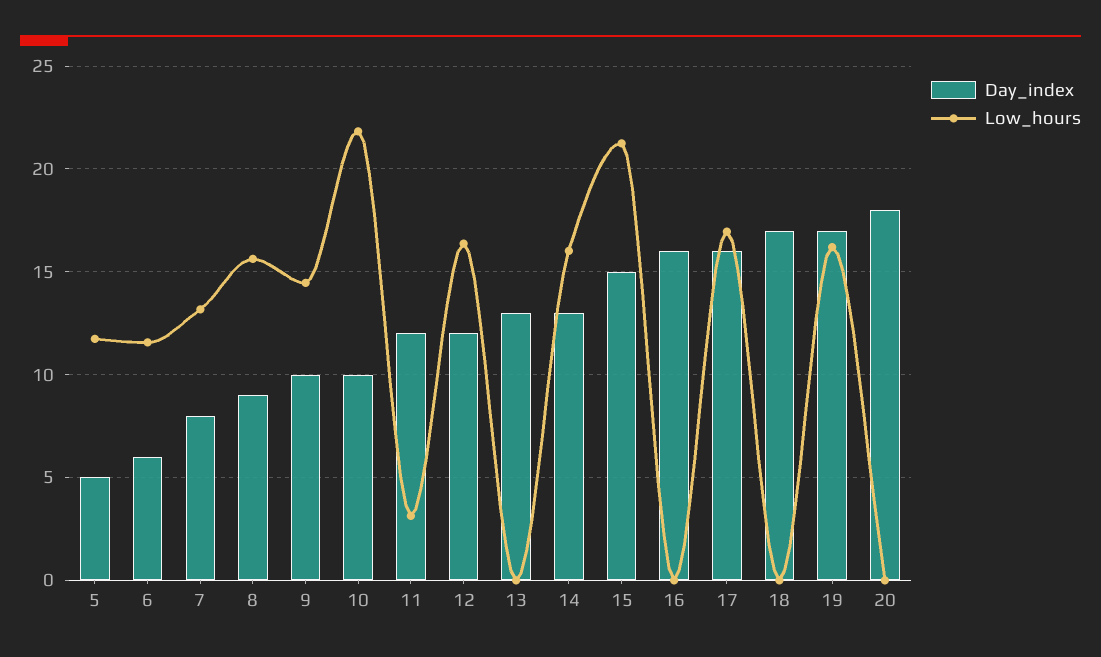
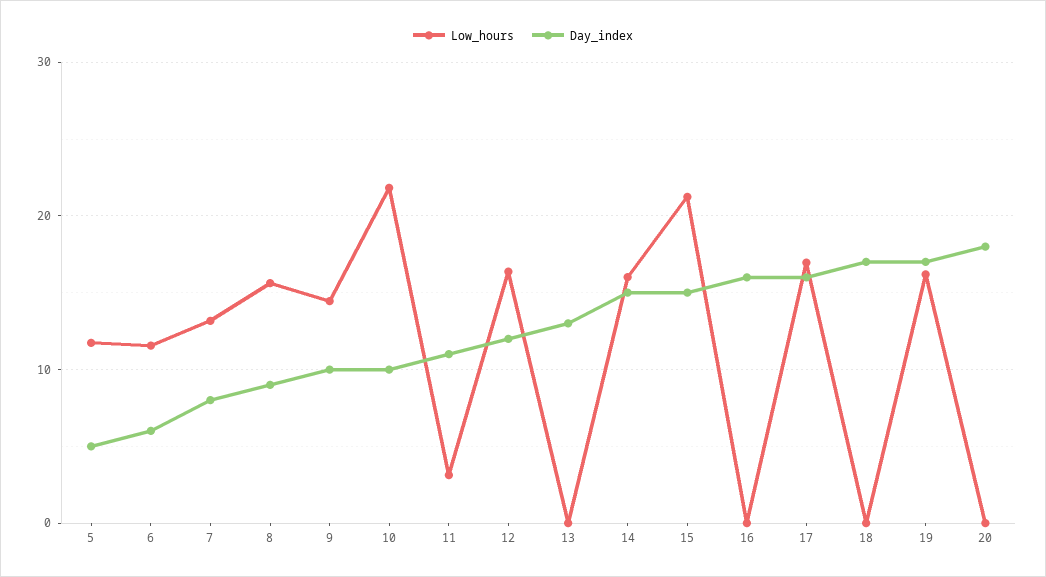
Day_index, 11: 12 -> 11
Day_index, 14: 13 -> 15

